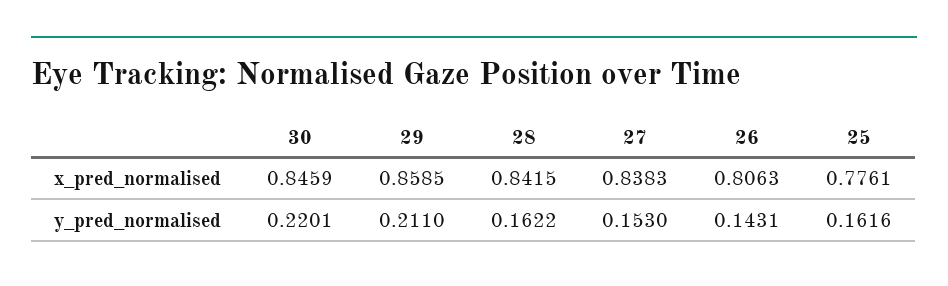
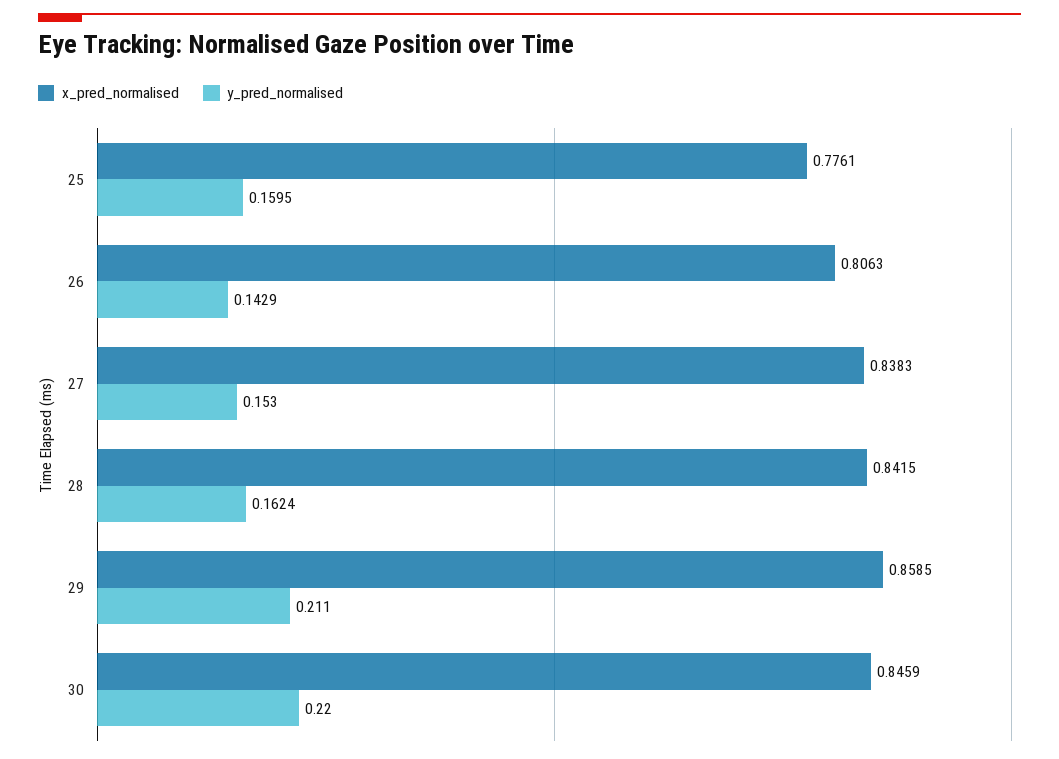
y_pred_normalised, 30: 0.2201 -> 0.22
y_pred_normalised, 28: 0.1622 -> 0.1624
y_pred_normalised, 26: 0.1431 -> 0.1429
y_pred_normalised, 25: 0.1616 -> 0.1595

